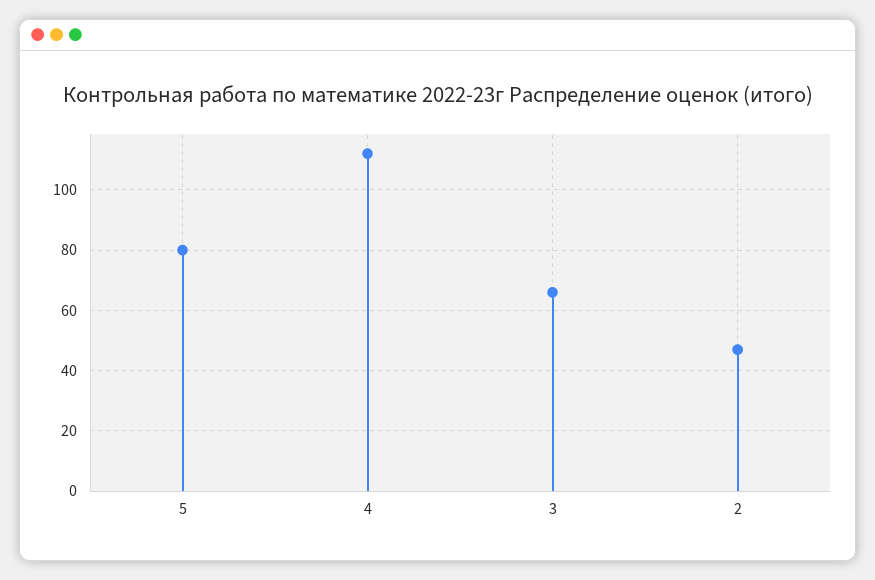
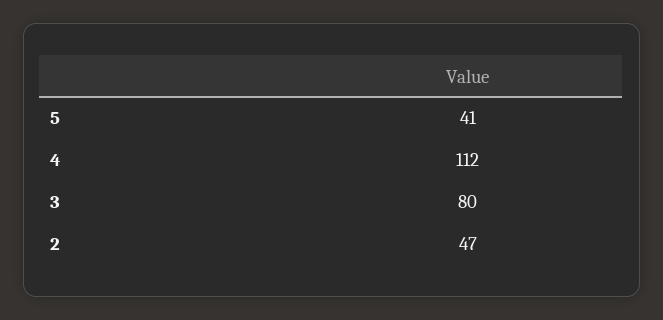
5: 80 -> 41
3: 65 -> 80

